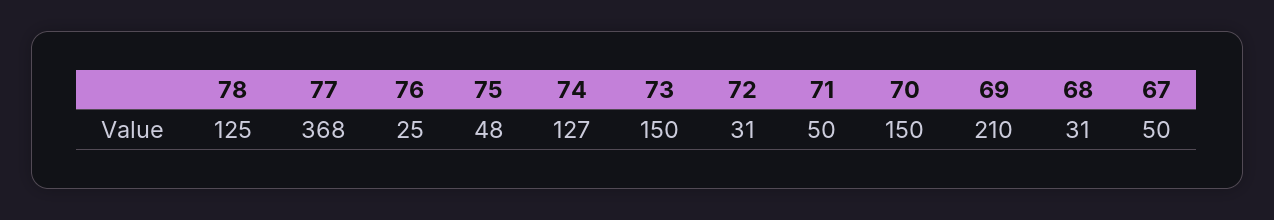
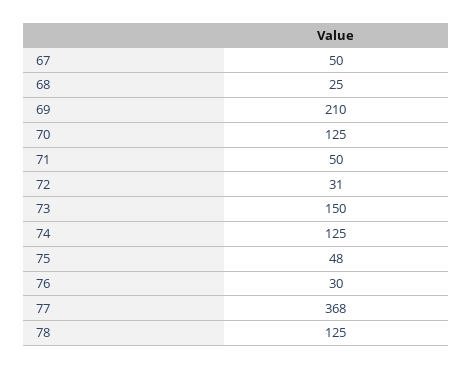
76: 25 -> 30
74: 127 -> 125
70: 150 -> 125
68: 31 -> 25

